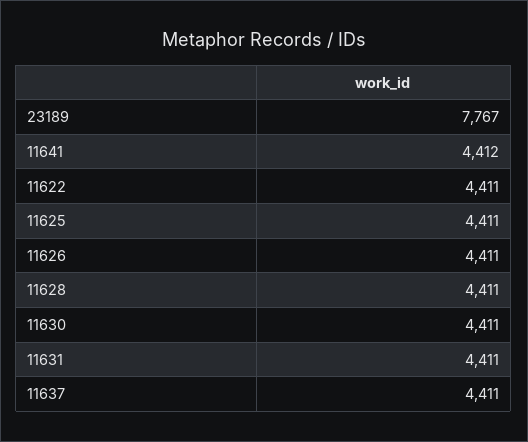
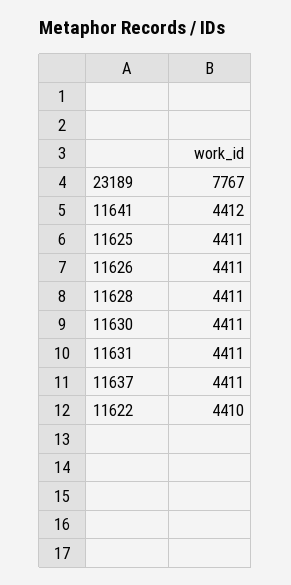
11622: 4411 -> 4410

